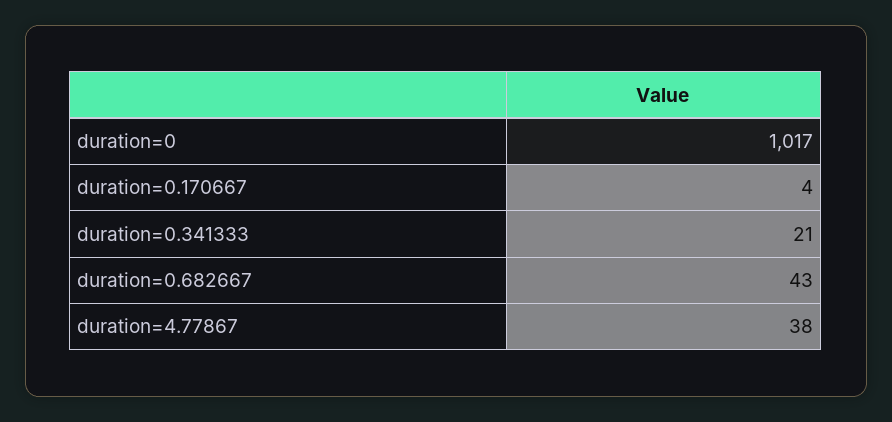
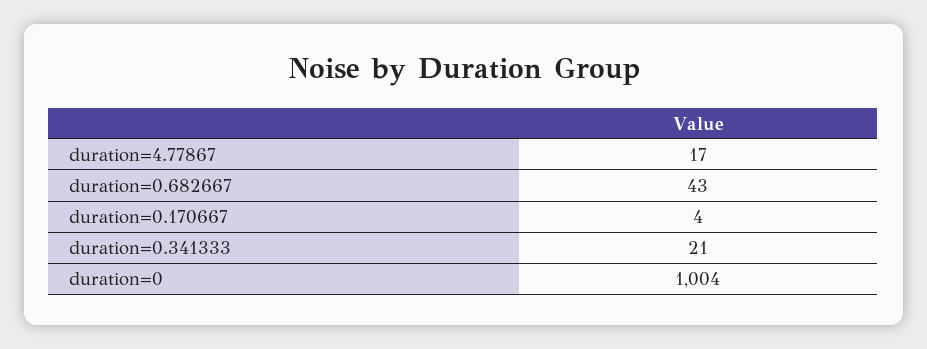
duration=0: 1017 -> 1004
duration=4.77867: 38 -> 17

